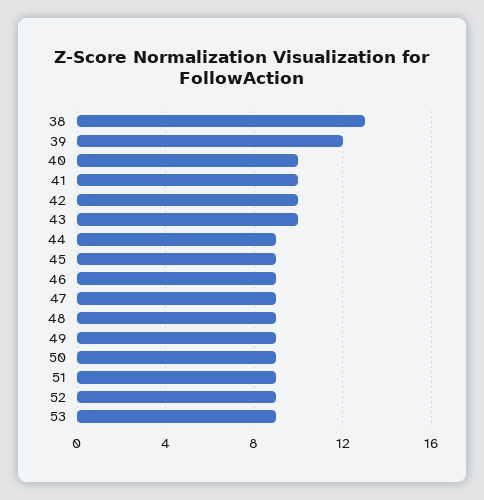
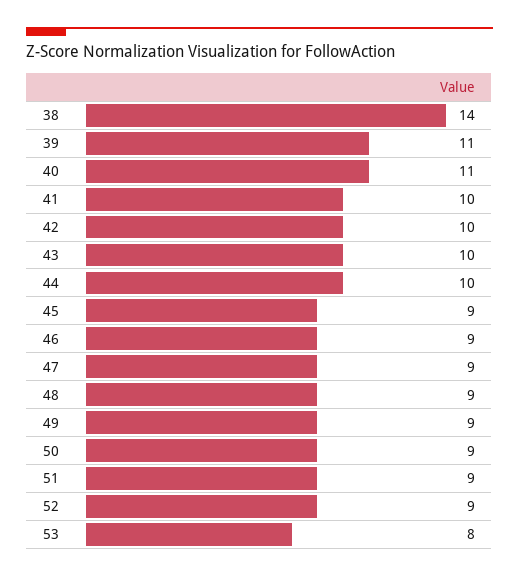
38: 13 -> 14
39: 12 -> 11
40: 10 -> 11
44: 9 -> 10
53: 9 -> 8

